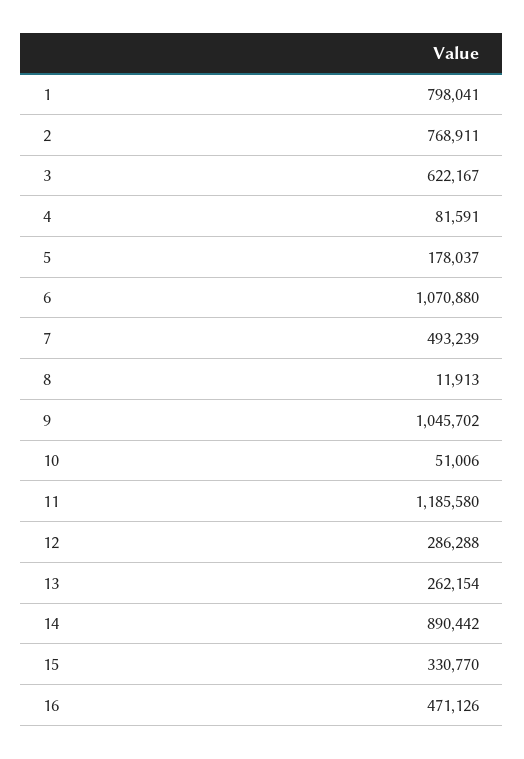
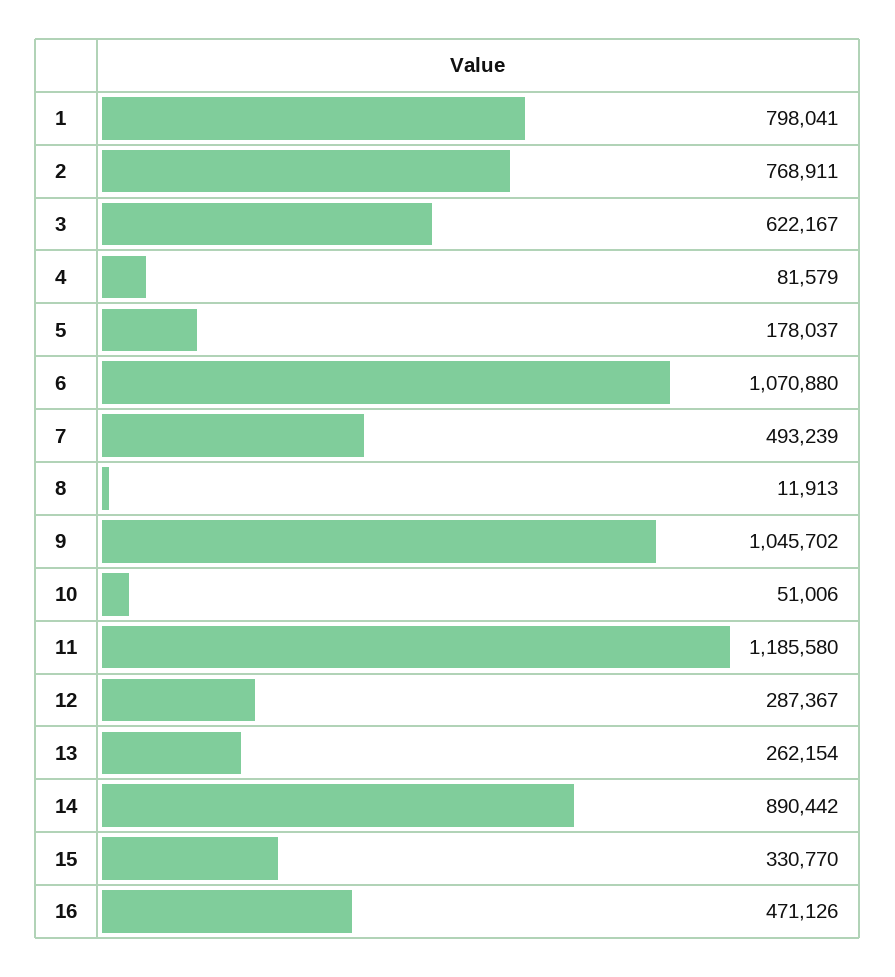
4: 81591 -> 81579
12: 286288 -> 287367

